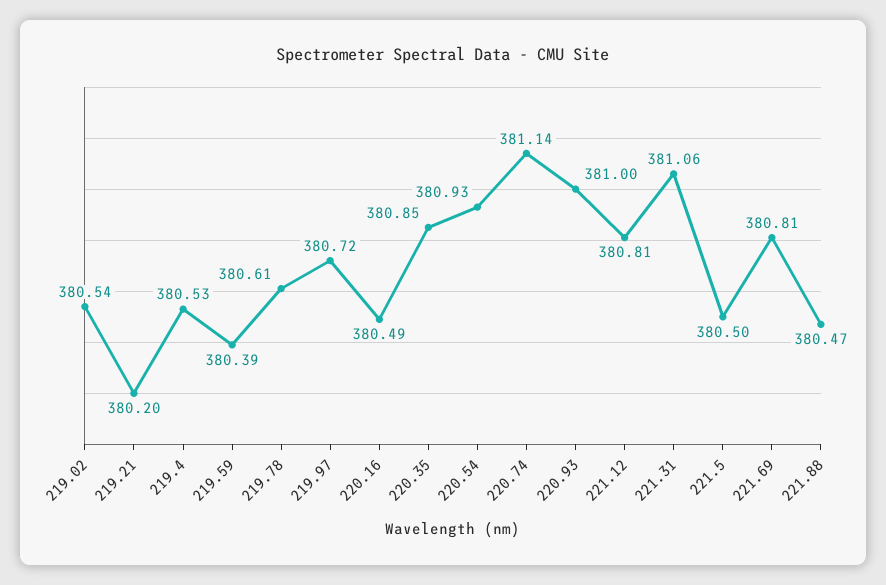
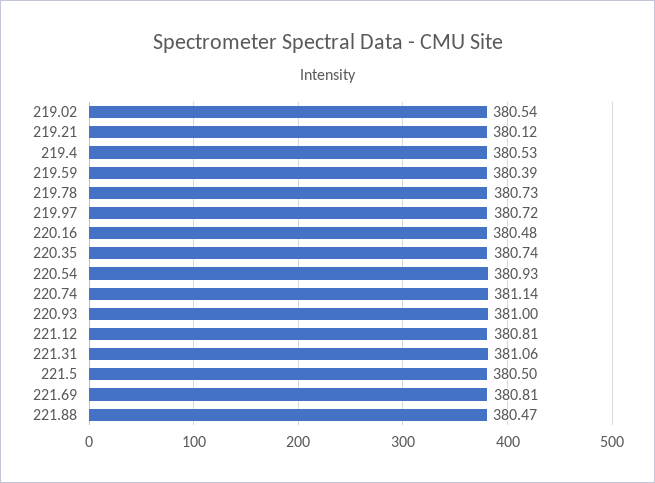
219.21: 380.2 -> 380.12
219.78: 380.61 -> 380.73
220.16: 380.49 -> 380.48
220.35: 380.85 -> 380.74

